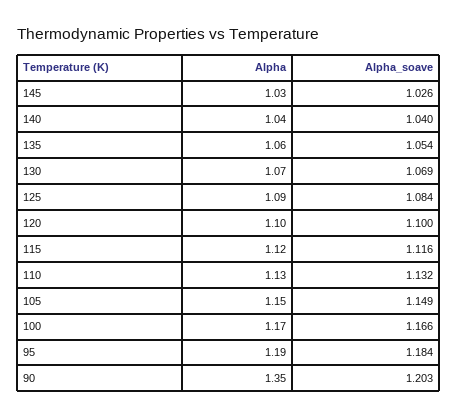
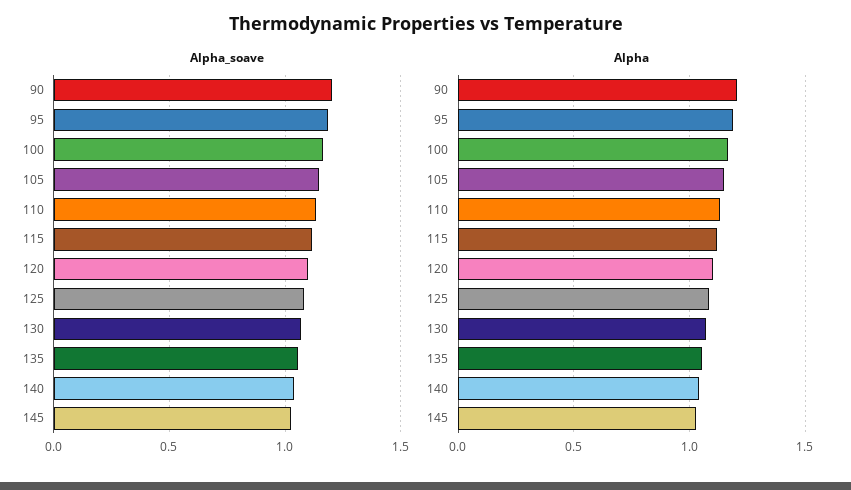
Alpha, 90: 1.35 -> 1.2

